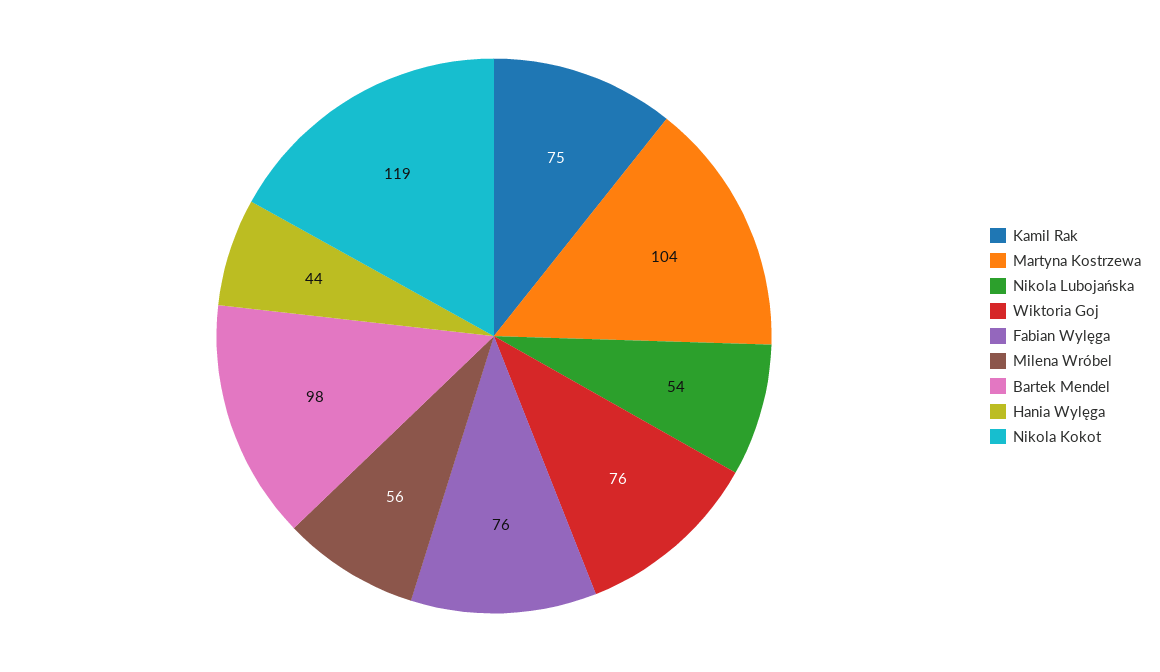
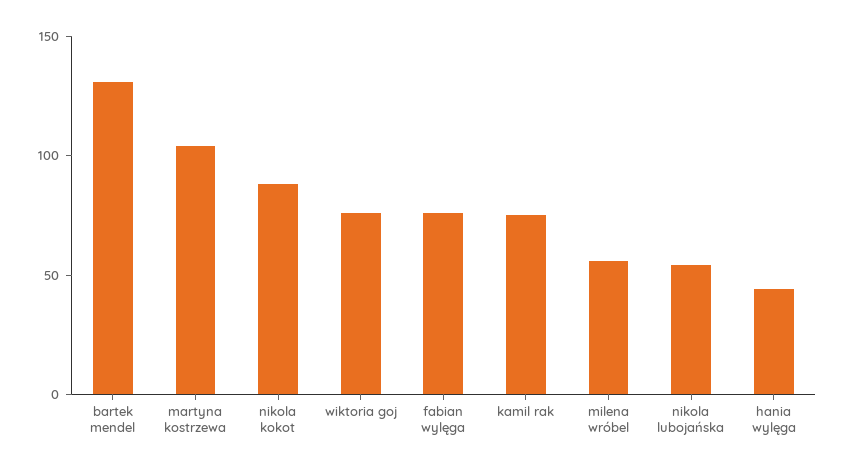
Bartek Mendel: 98 -> 130
Nikola Kokot: 119 -> 90

